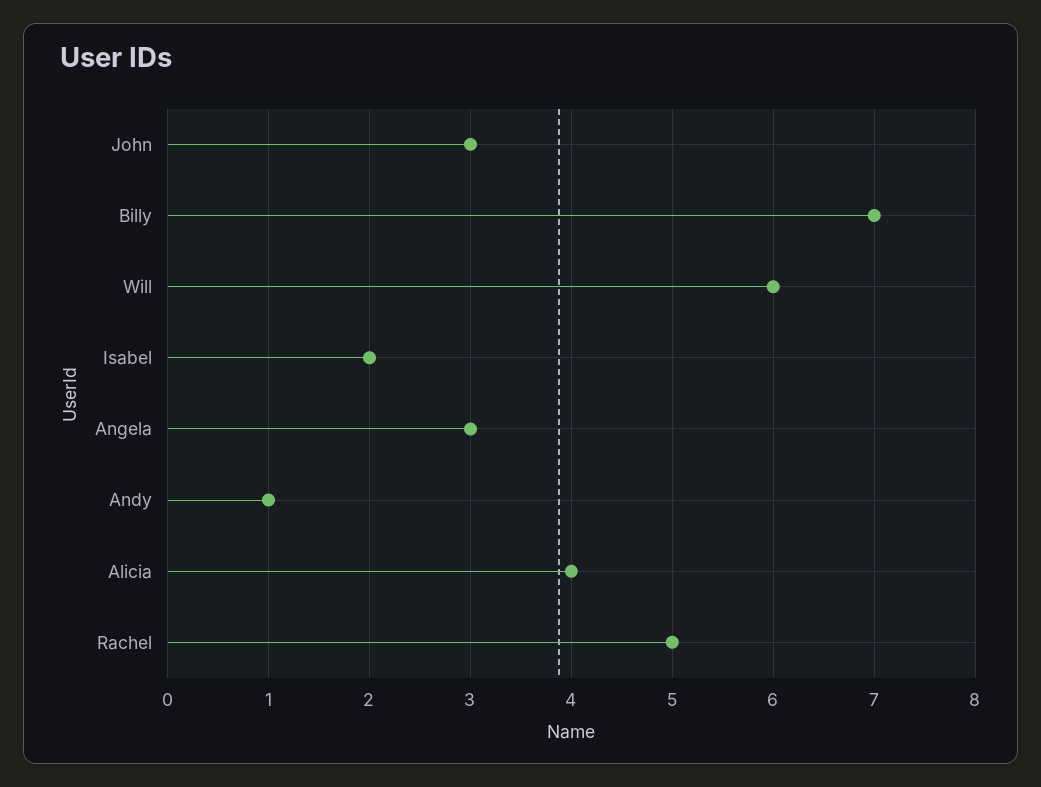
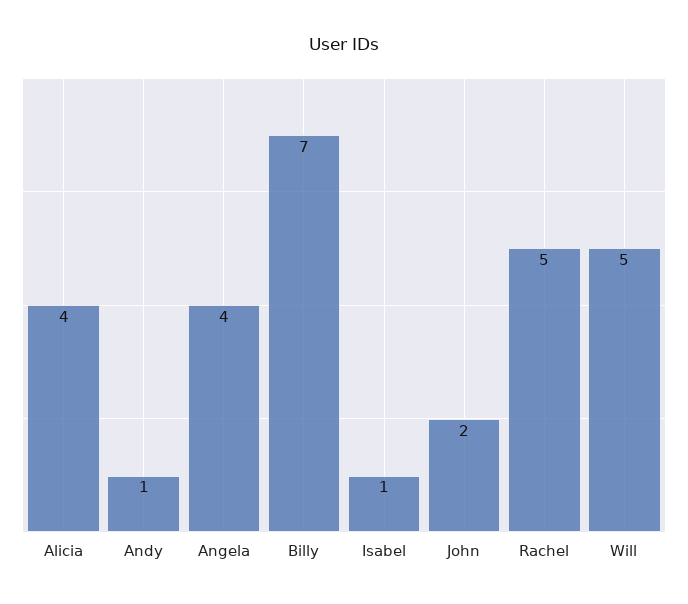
John: 3 -> 2
Will: 6 -> 5
Isabel: 2 -> 1
Angela: 3 -> 4

